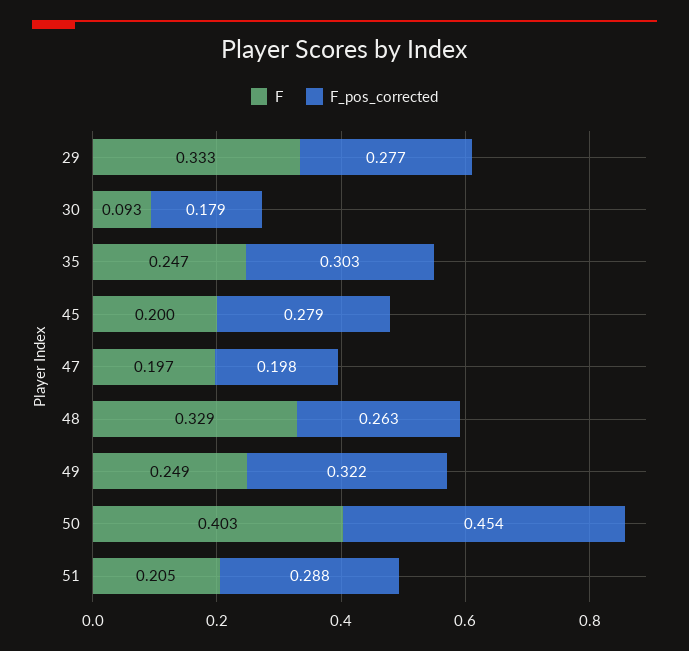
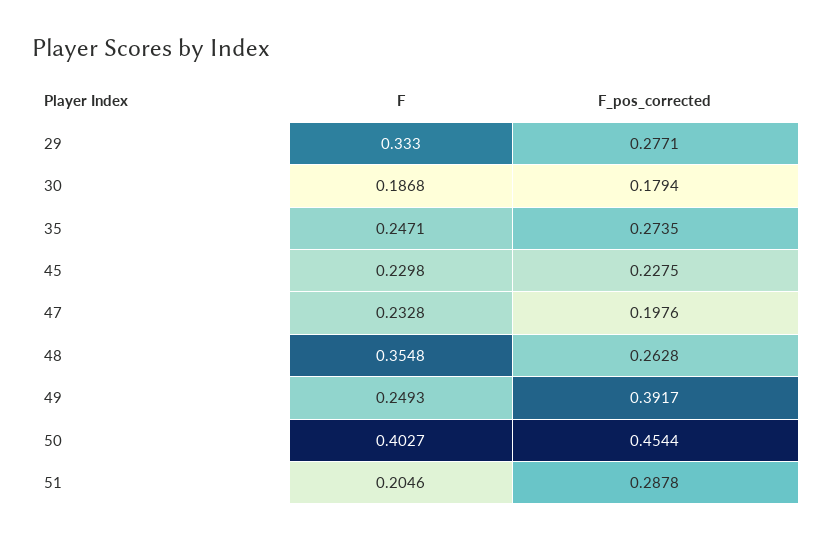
F, 30: 0.093 -> 0.1868
F_pos_corrected, 35: 0.303 -> 0.2735
F, 45: 0.2 -> 0.2298
F_pos_corrected, 45: 0.279 -> 0.2275
F, 47: 0.197 -> 0.2328
F, 48: 0.329 -> 0.3548
F_pos_corrected, 49: 0.322 -> 0.3917

